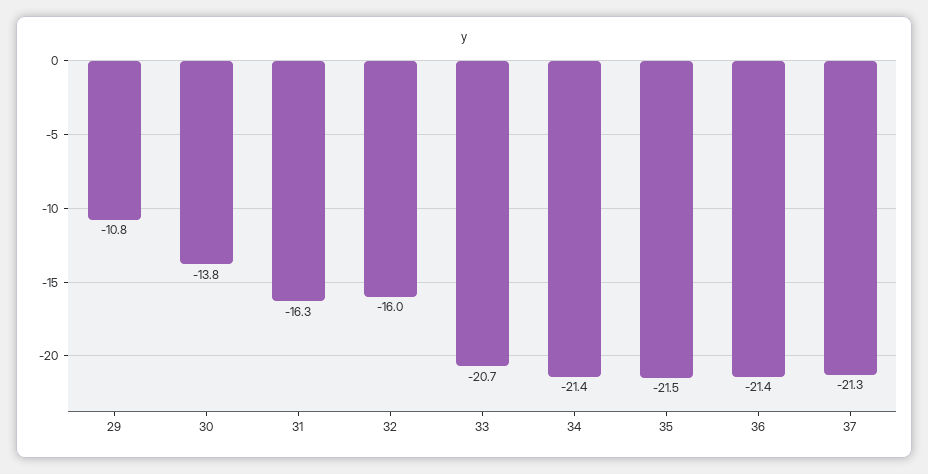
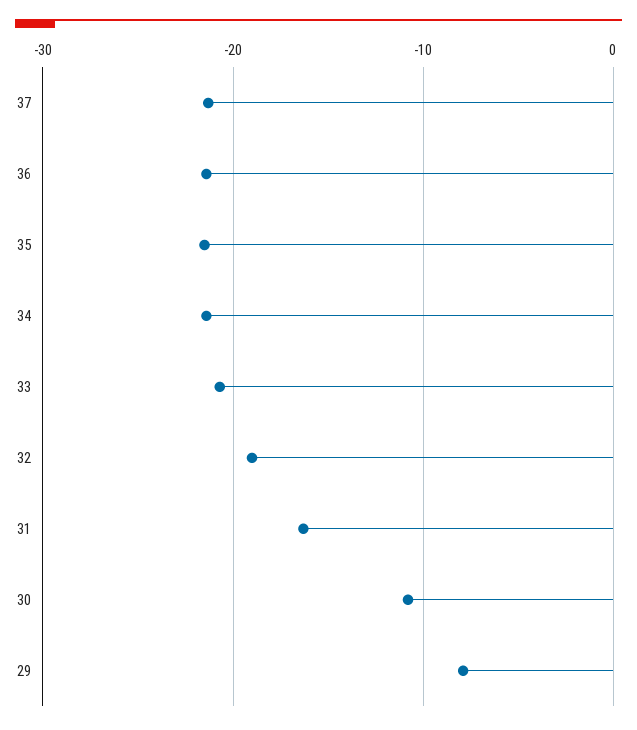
29: -10.8 -> -8
30: -13.8 -> -11
32: -16 -> -19

